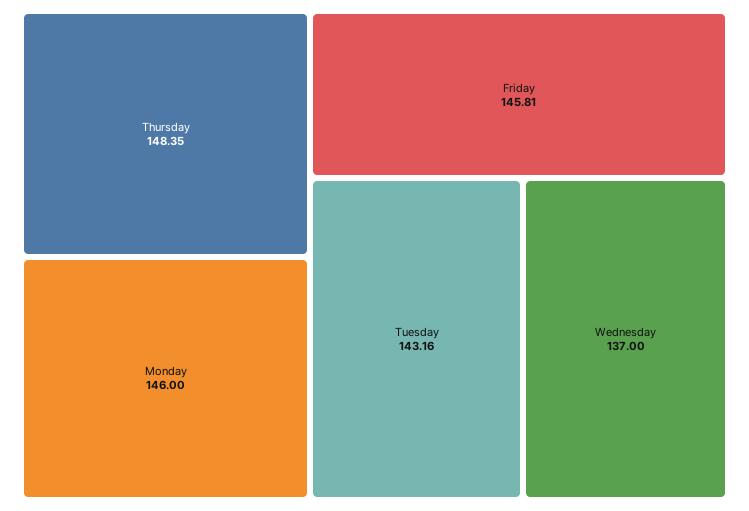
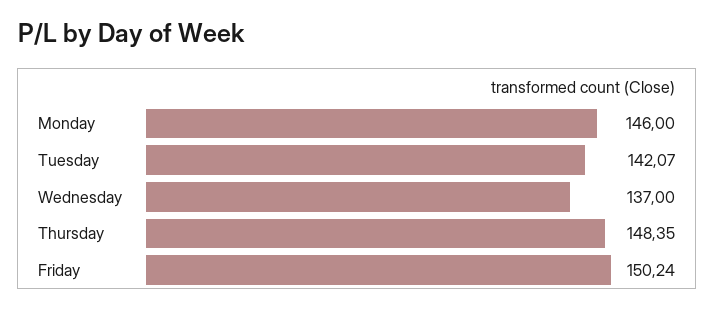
Friday: 145.81 -> 150.24
Tuesday: 143.16 -> 142.07

